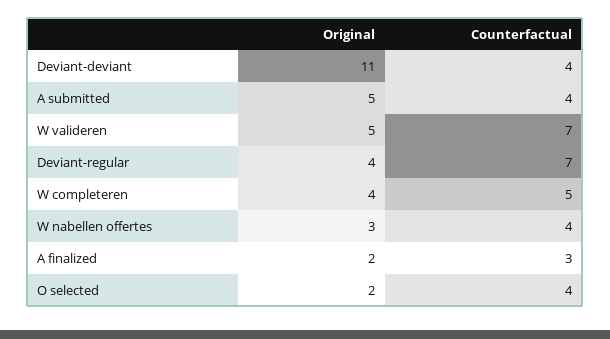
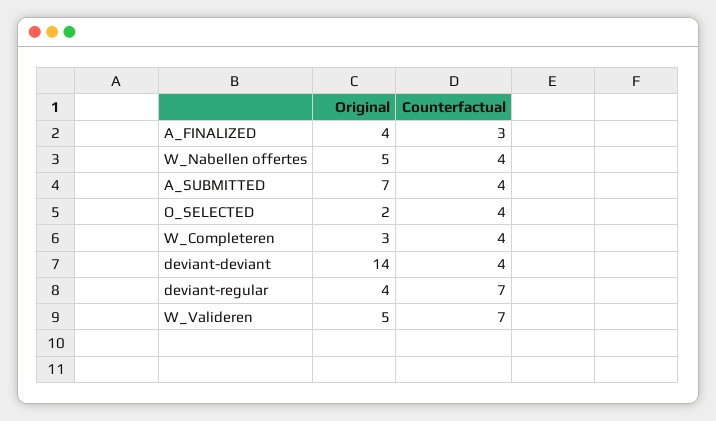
Original, Deviant-deviant: 11 -> 14
Original, A submitted: 5 -> 7
Original, W completeren: 4 -> 3
Counterfactual, W completeren: 5 -> 4
Original, W nabellen offertes: 3 -> 5
Original, A finalized: 2 -> 4

